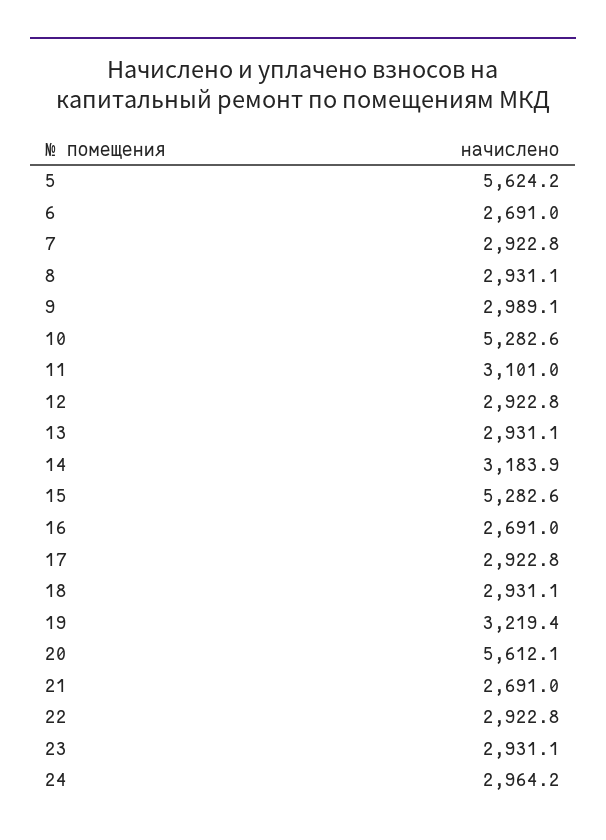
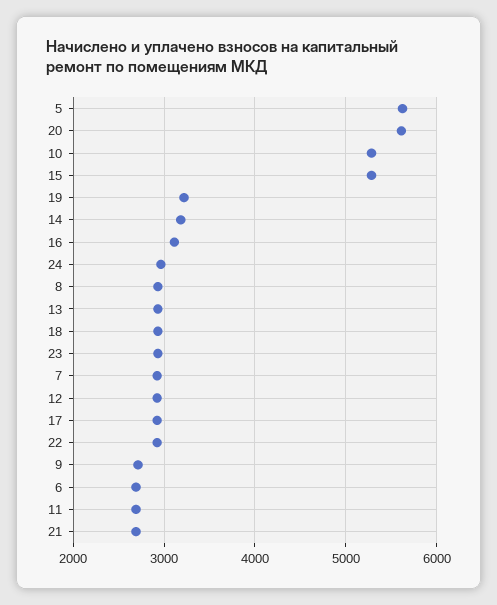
9: 2989.1 -> 2700
11: 3101 -> 2700
16: 2691 -> 3100

